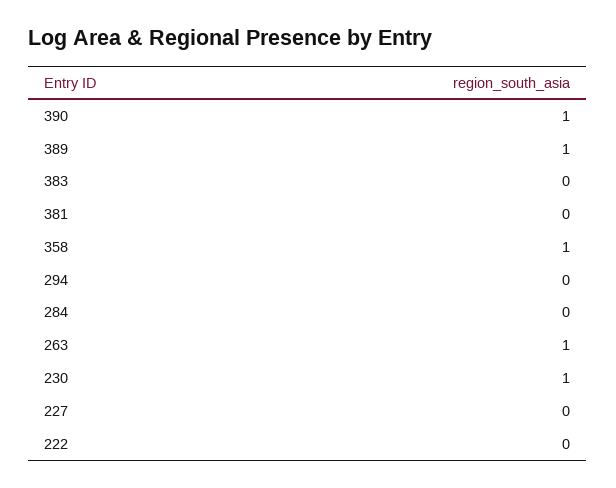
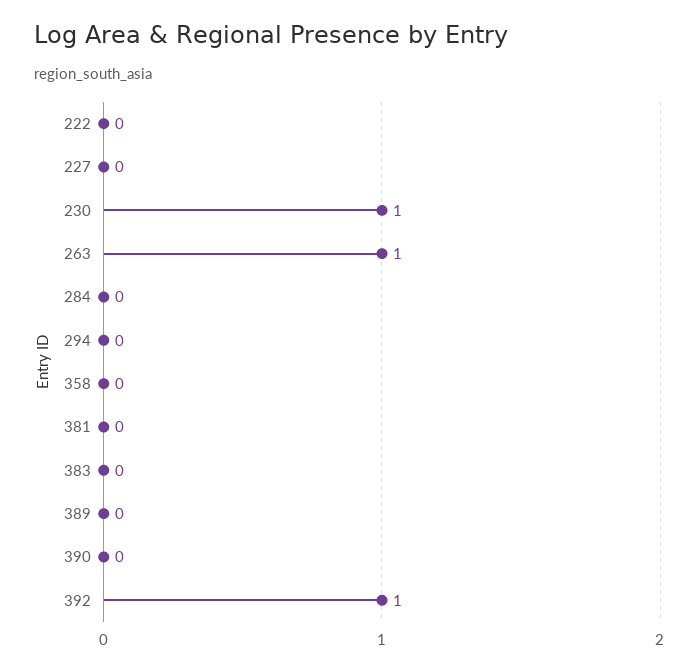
390: 1 -> 0
389: 1 -> 0
358: 1 -> 0
392: none -> 1

